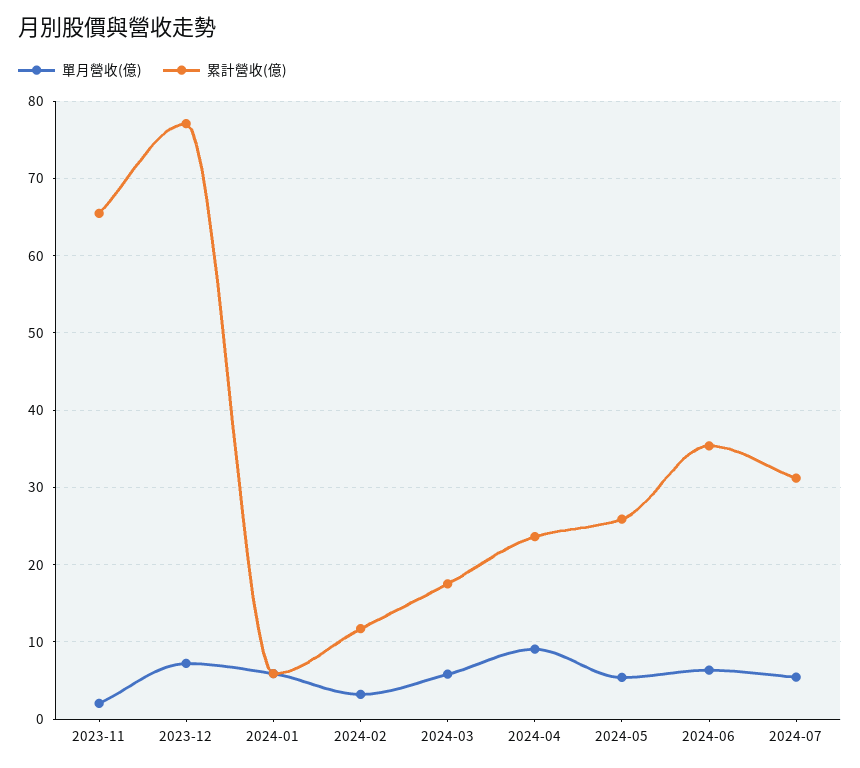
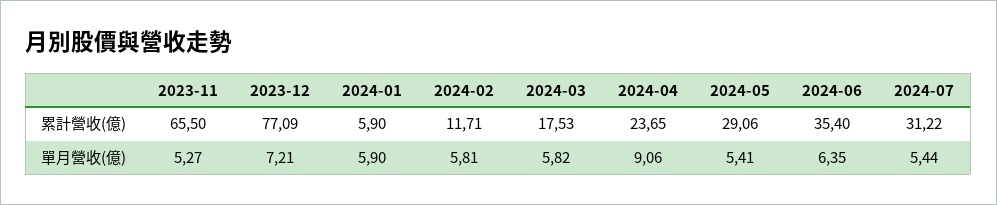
單月營收(億), 2023-11: 2 -> 5.27
單月營收(億), 2024-02: 3 -> 5.81
累計營收(億), 2024-05: 26 -> 29.06

